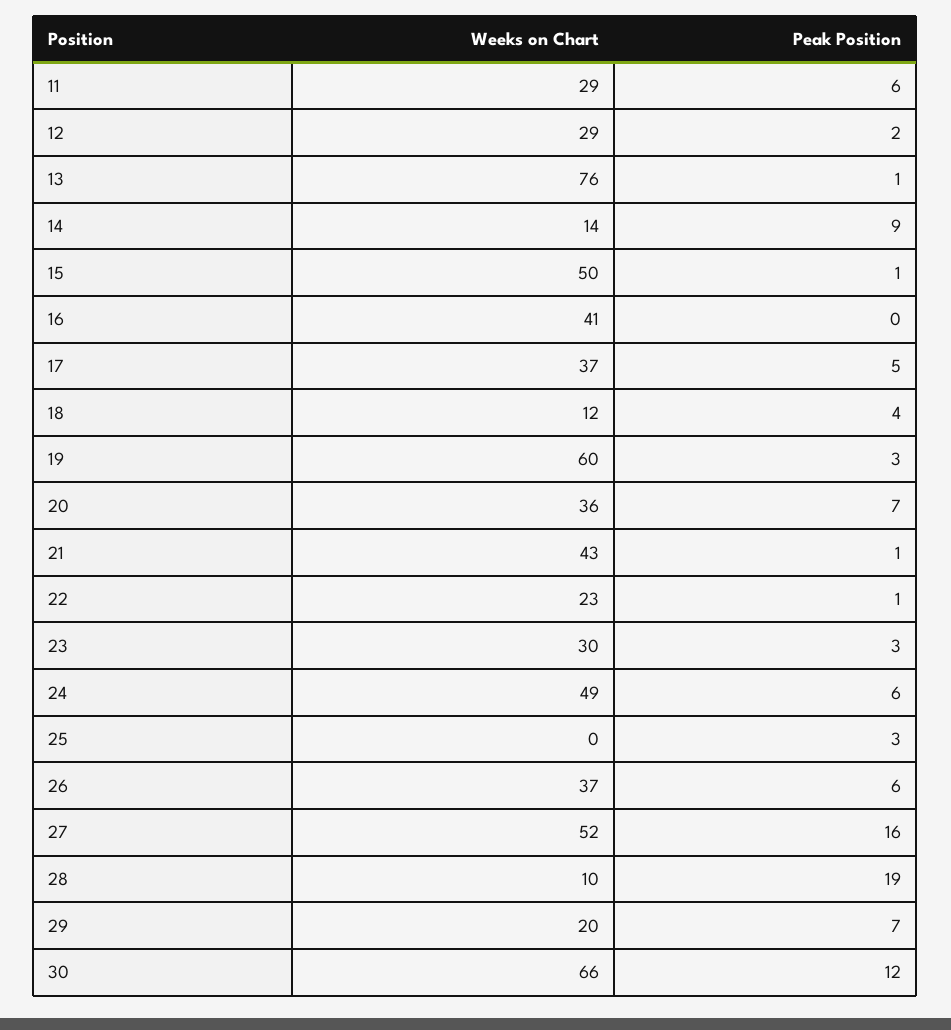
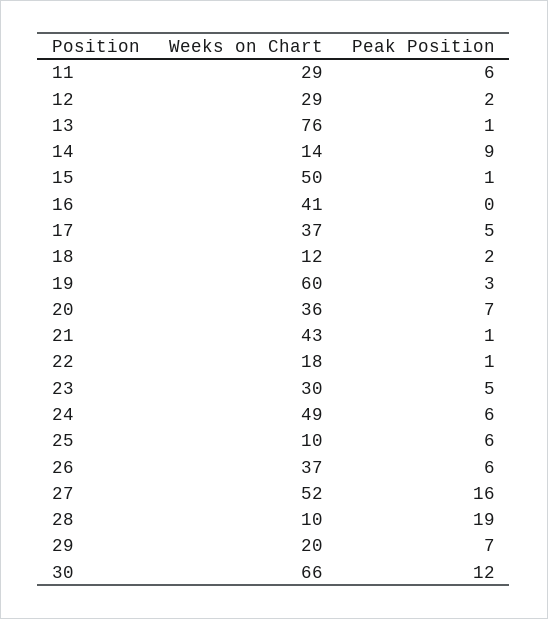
Peak Position, 18: 4 -> 2
Weeks on Chart, 22: 23 -> 18
Peak Position, 23: 3 -> 5
Weeks on Chart, 25: 0 -> 10
Peak Position, 25: 3 -> 6

